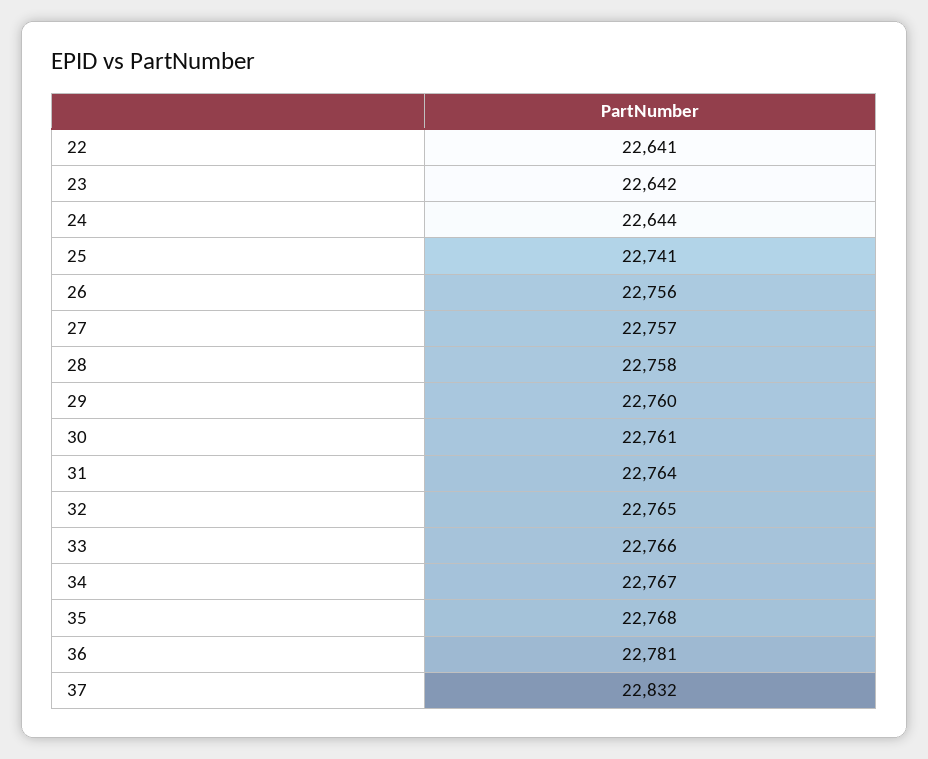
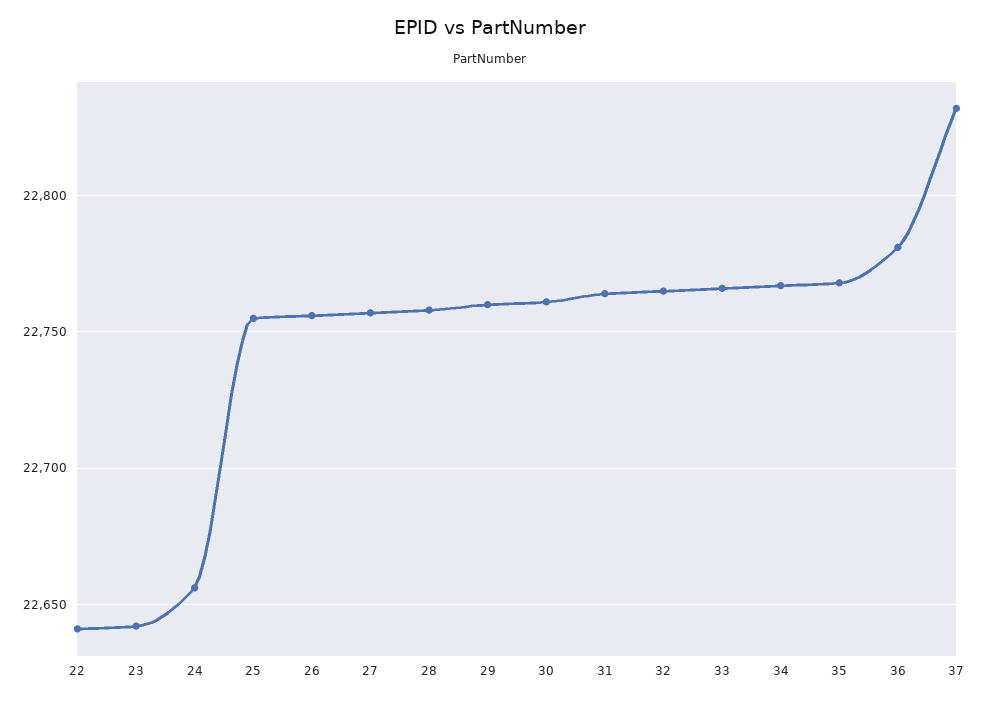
24: 22644 -> 22655
25: 22741 -> 22755

